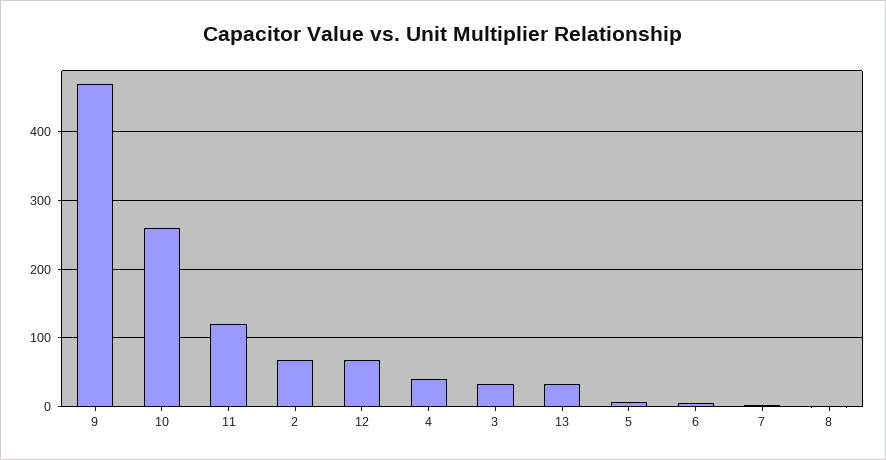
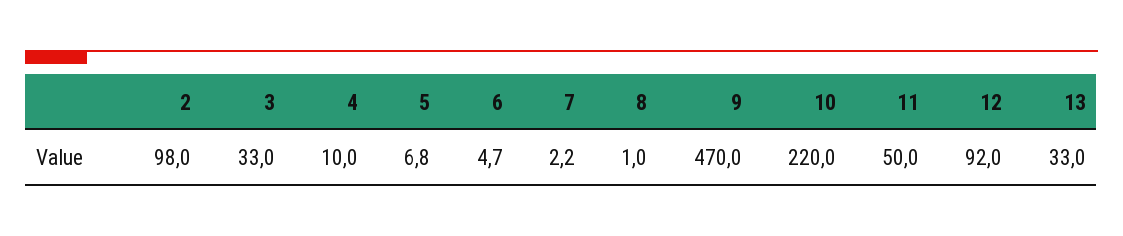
10: 260 -> 220
11: 120 -> 50
2: 70 -> 98
12: 70 -> 92
4: 40 -> 10

